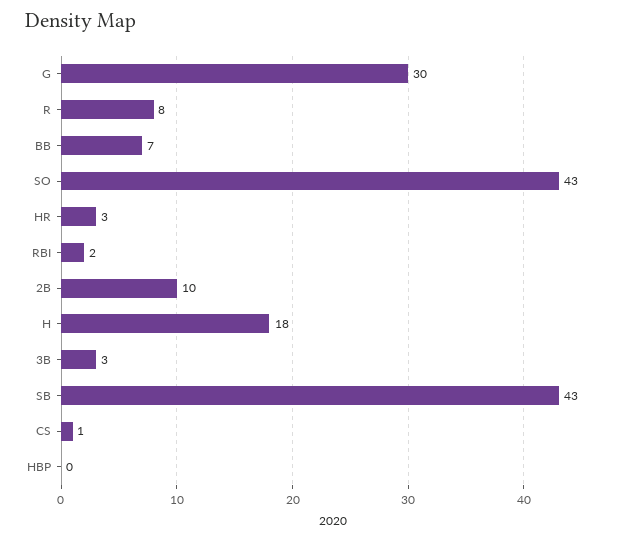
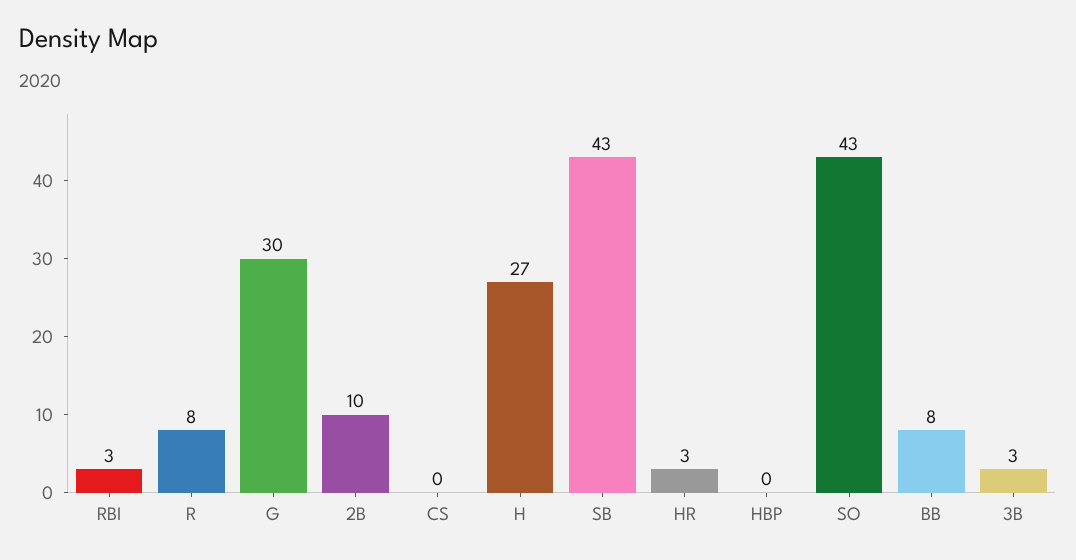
BB: 7 -> 8
RBI: 2 -> 3
H: 18 -> 27
CS: 1 -> 0

